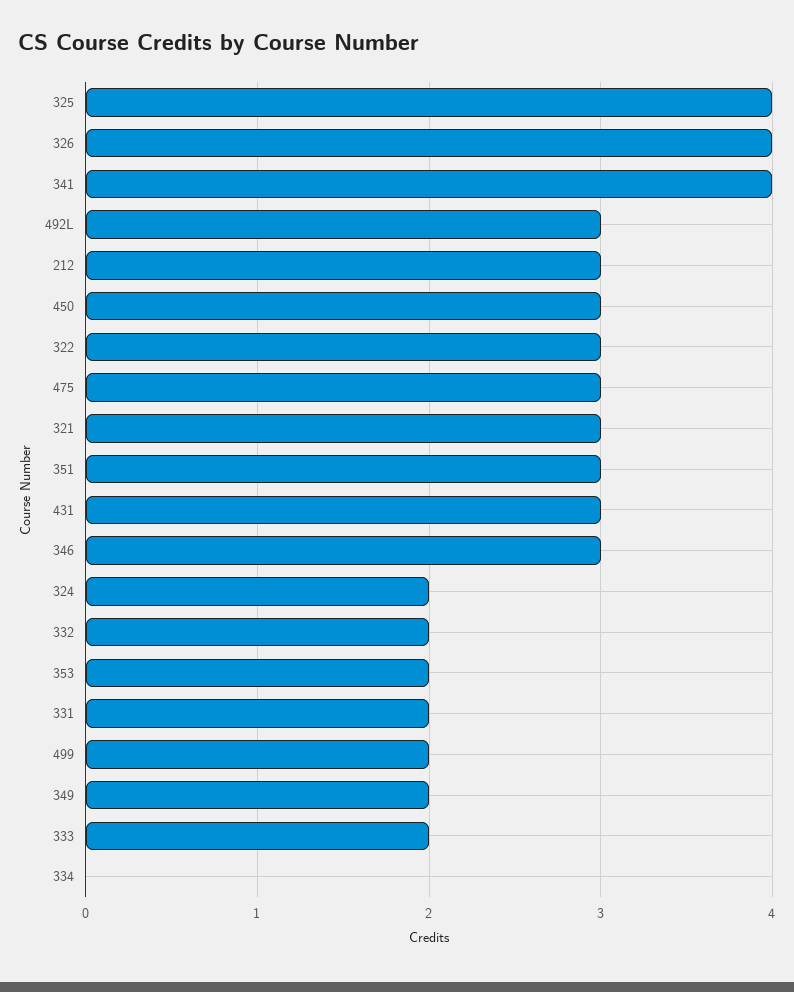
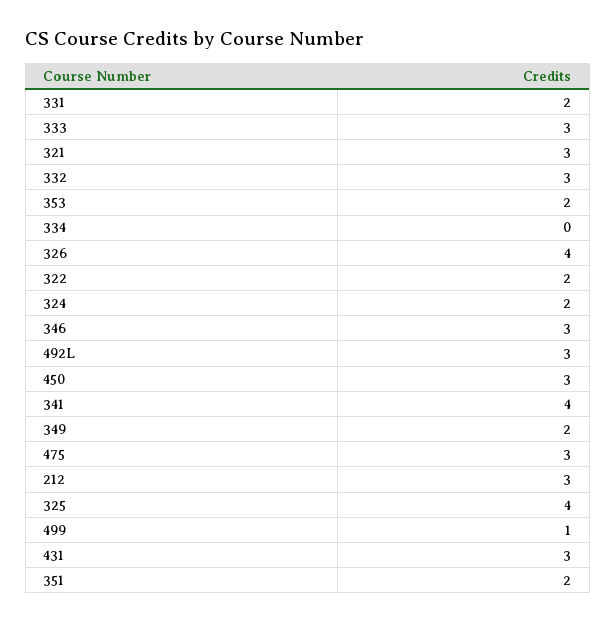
322: 3 -> 2
351: 3 -> 2
332: 2 -> 3
499: 2 -> 1
333: 2 -> 3

